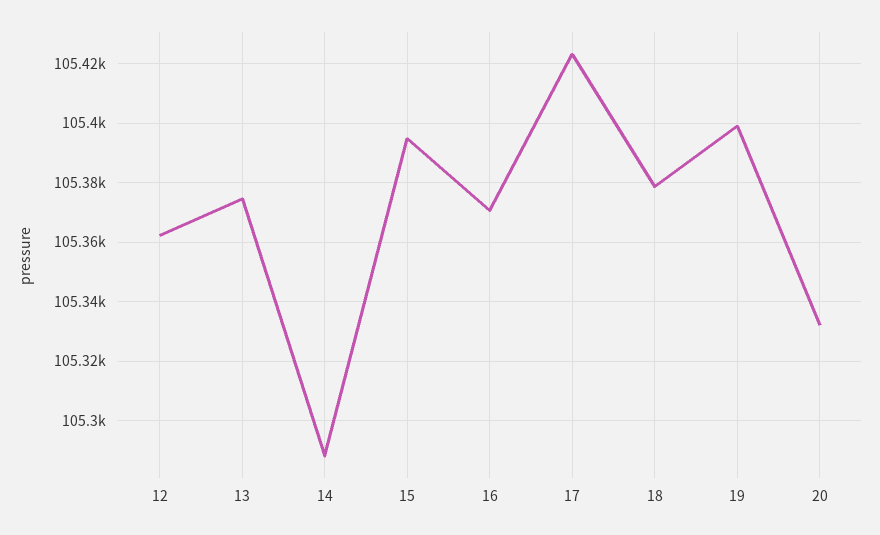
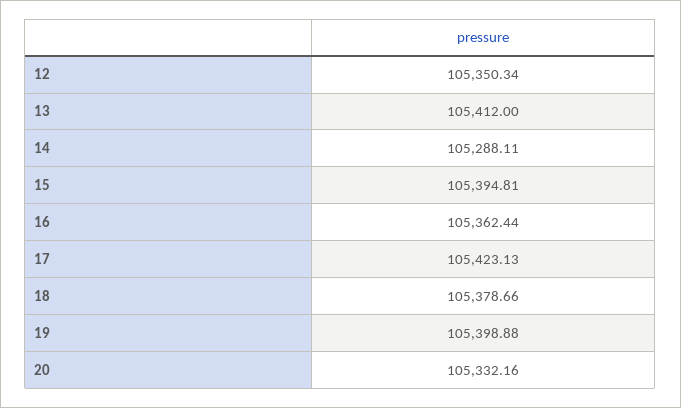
12: 105362.5 -> 105350.34
13: 105375 -> 105412
16: 105370 -> 105362.44

